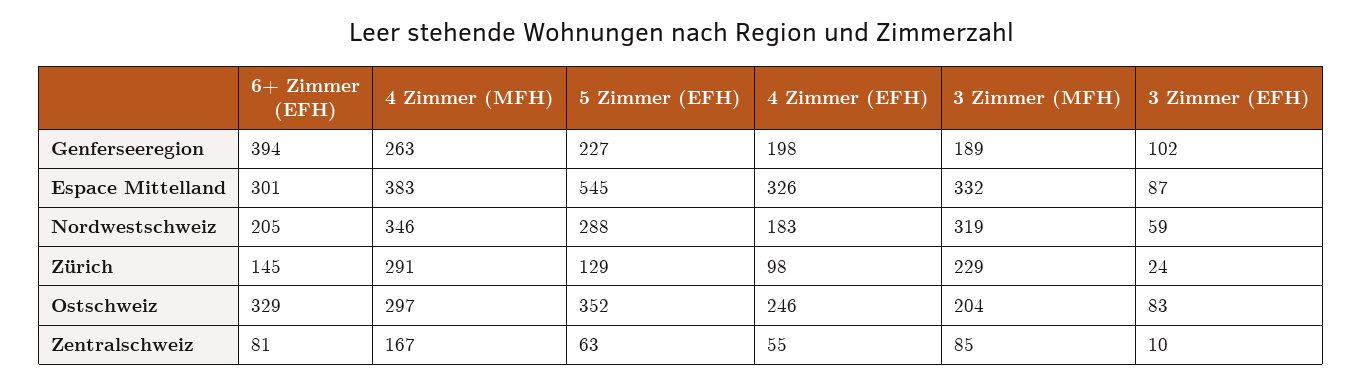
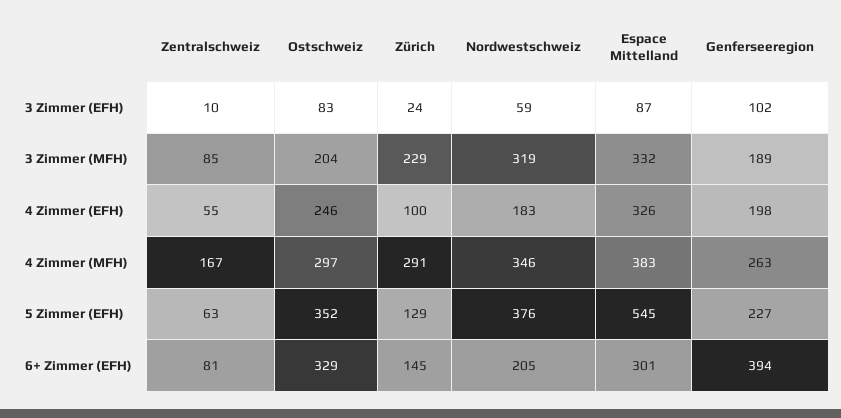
5 Zimmer (EFH), Nordwestschweiz: 288 -> 376
4 Zimmer (EFH), Zürich: 98 -> 100

